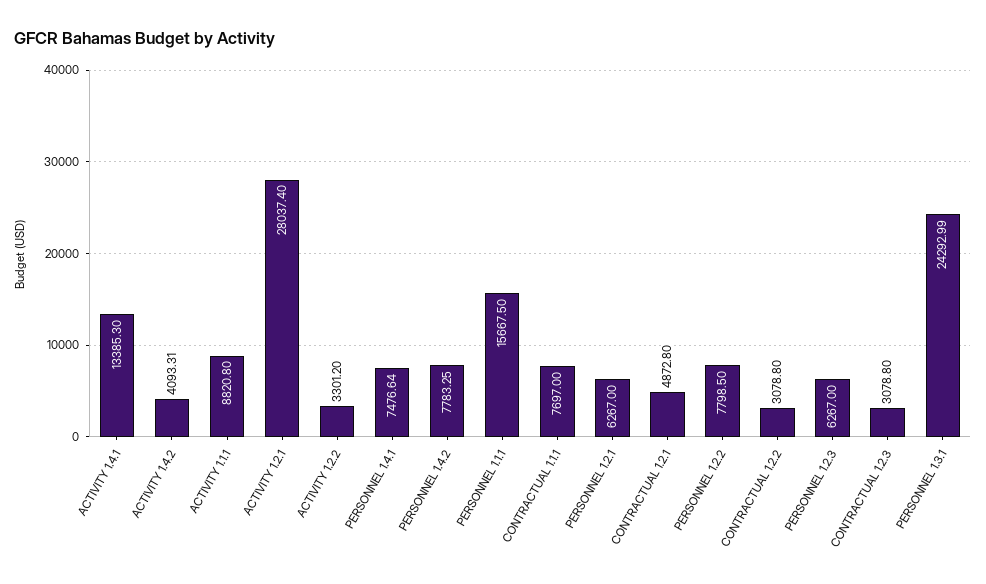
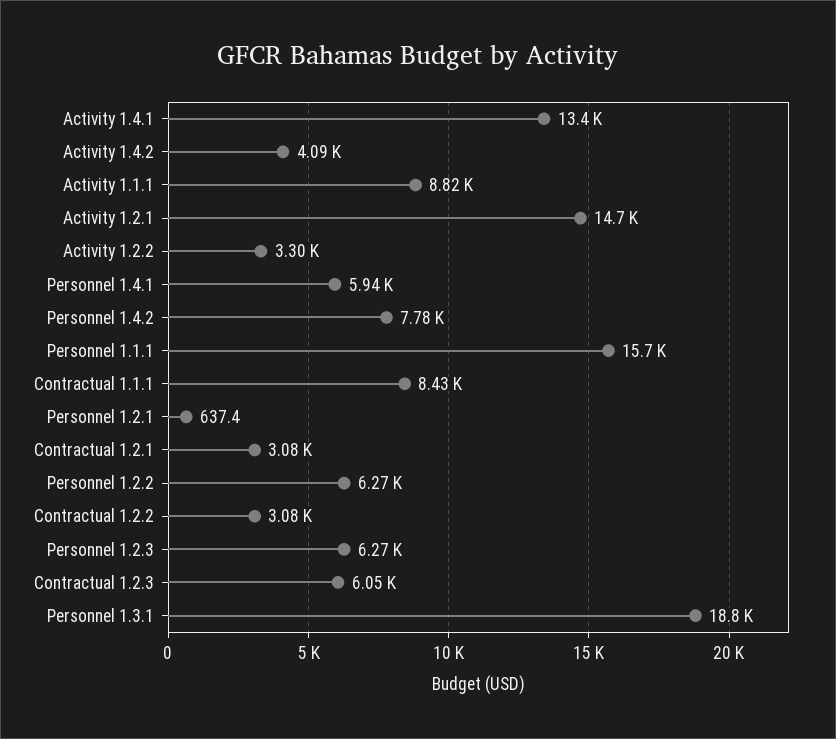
ACTIVITY 1.2.1: 28037.4 -> 14700
PERSONNEL 1.4.1: 7476.64 -> 5940
CONTRACTUAL 1.1.1: 7697 -> 8430
PERSONNEL 1.2.1: 6267 -> 637.4
CONTRACTUAL 1.2.1: 4872.8 -> 3080
PERSONNEL 1.2.2: 7798.5 -> 6270
CONTRACTUAL 1.2.3: 3078.8 -> 6050
PERSONNEL 1.3.1: 24292.99 -> 18800

